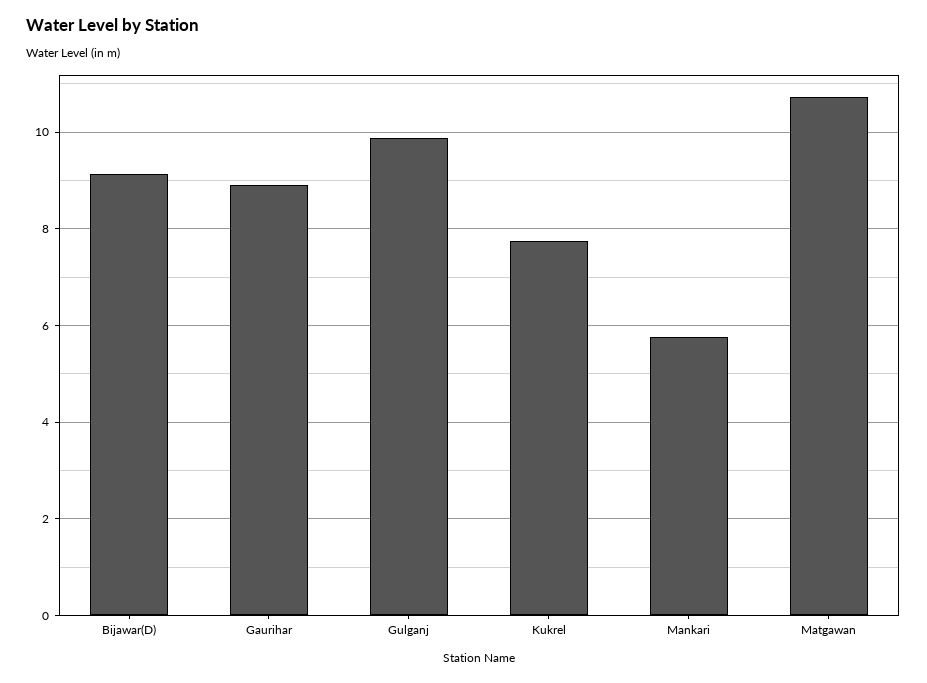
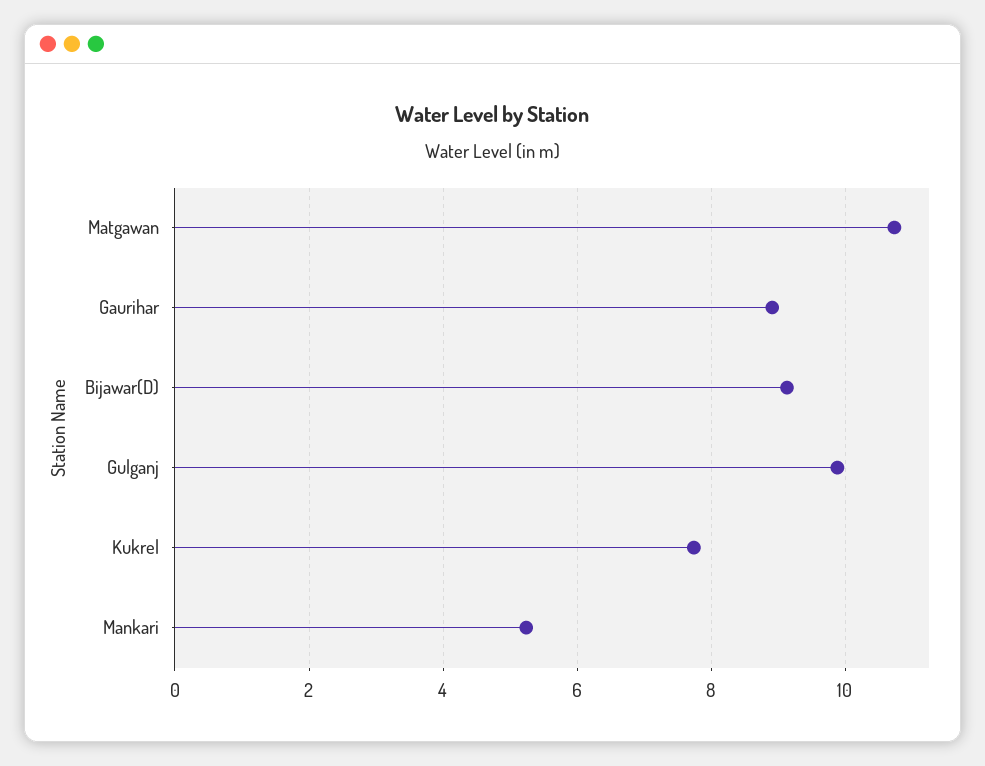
Mankari: 5.8 -> 5.2

